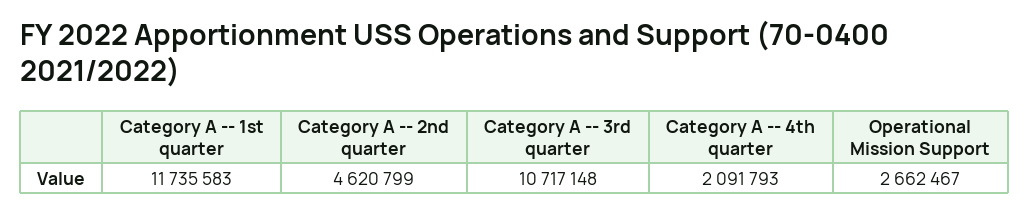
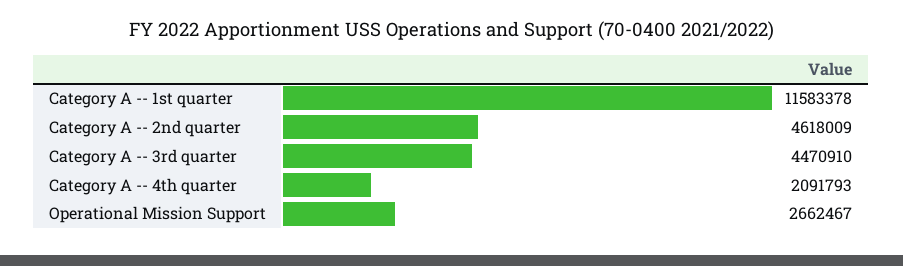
Category A -- 1st quarter: 11735583 -> 11583378
Category A -- 2nd quarter: 4620799 -> 4618009
Category A -- 3rd quarter: 10717148 -> 4470910

